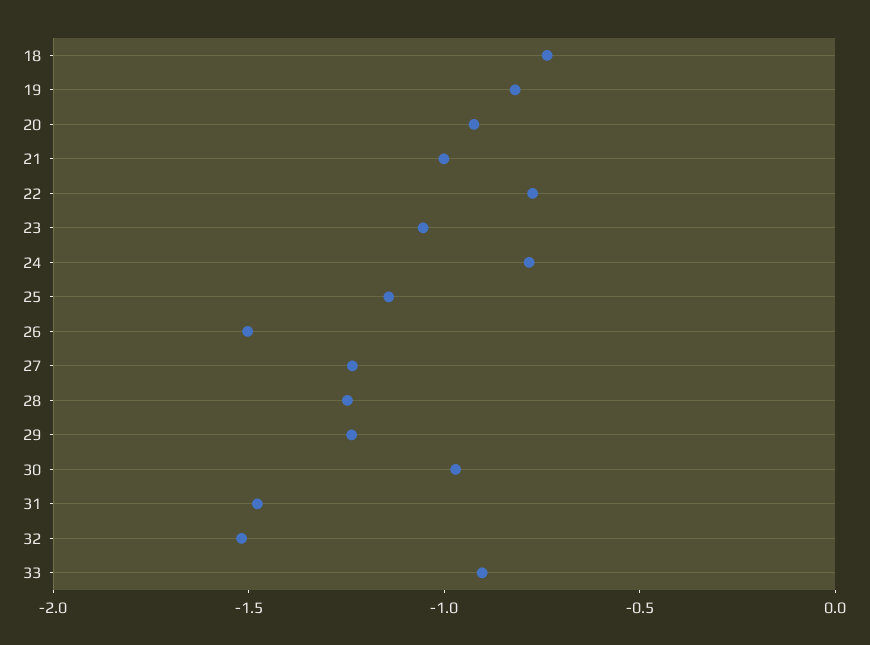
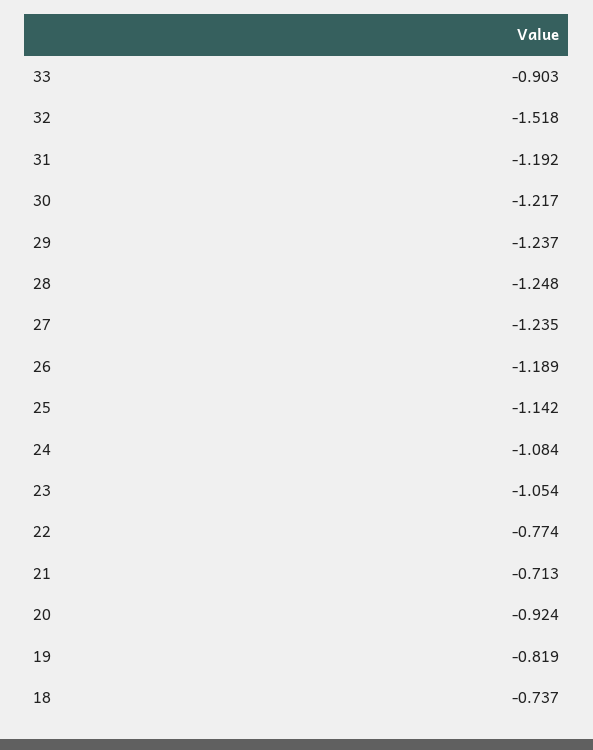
21: -1 -> -0.713
24: -0.8 -> -1.084
26: -1.5 -> -1.189
30: -1 -> -1.217
31: -1.5 -> -1.192

